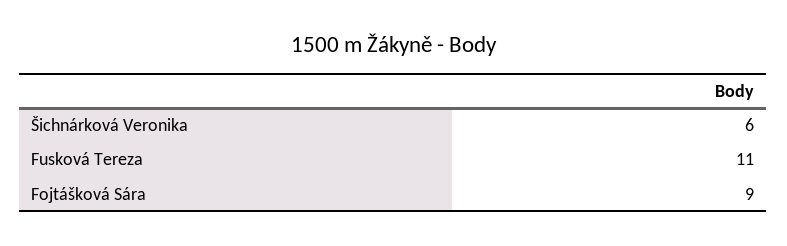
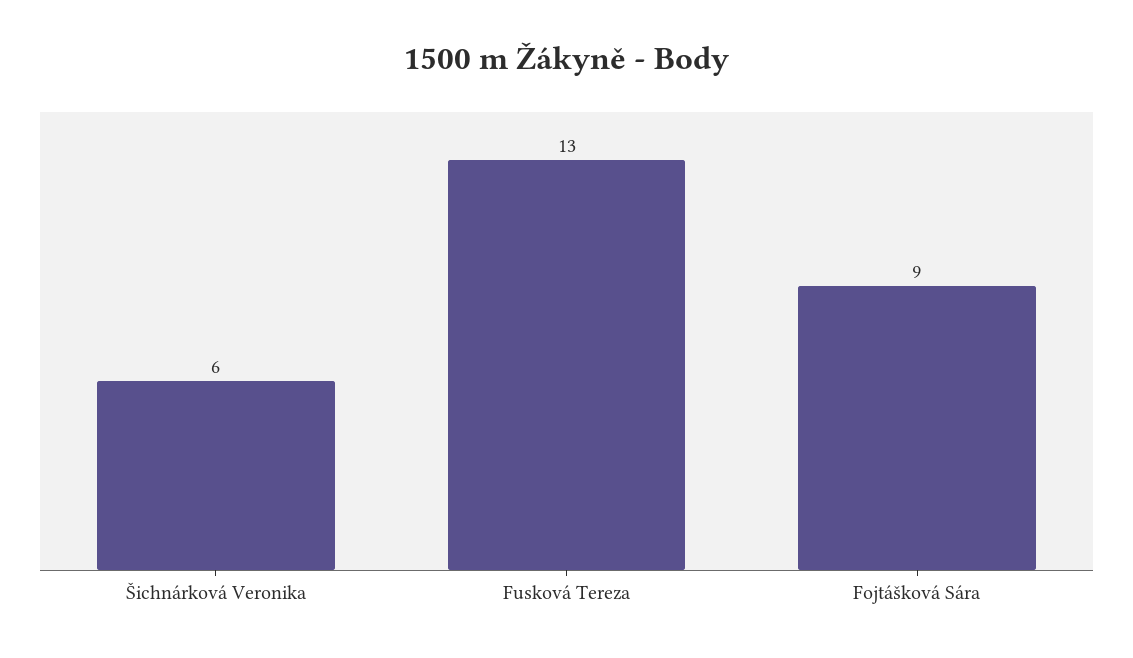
Fusková Tereza: 11 -> 13

